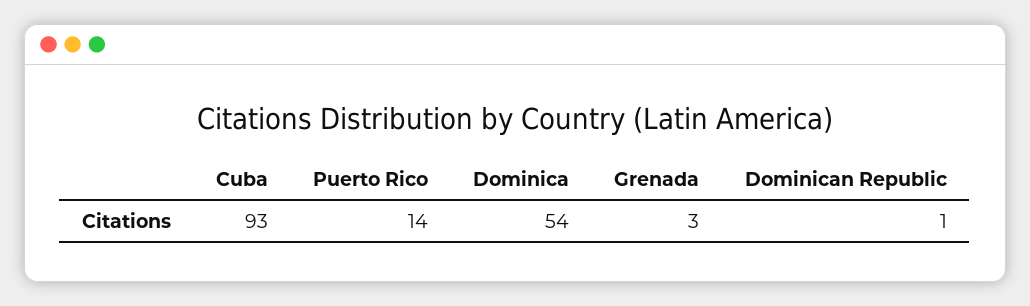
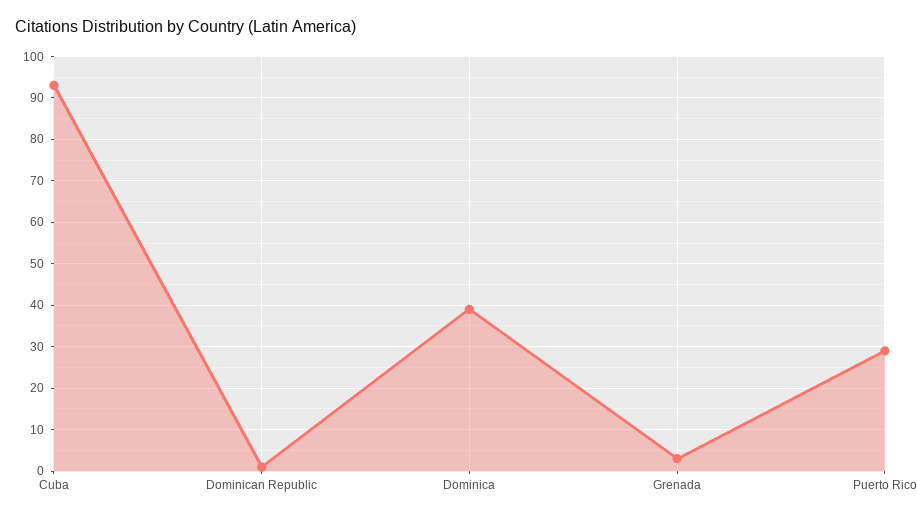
Puerto Rico: 14 -> 30
Dominica: 54 -> 40

